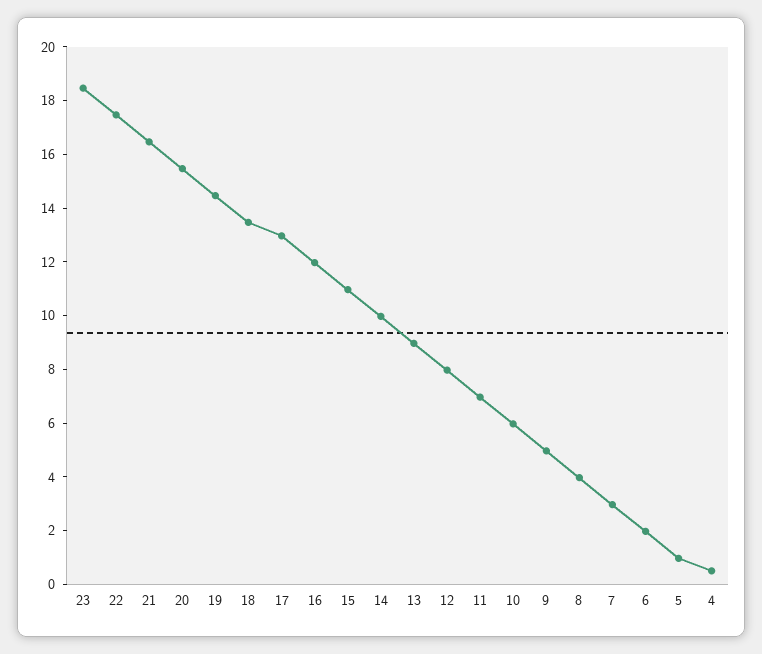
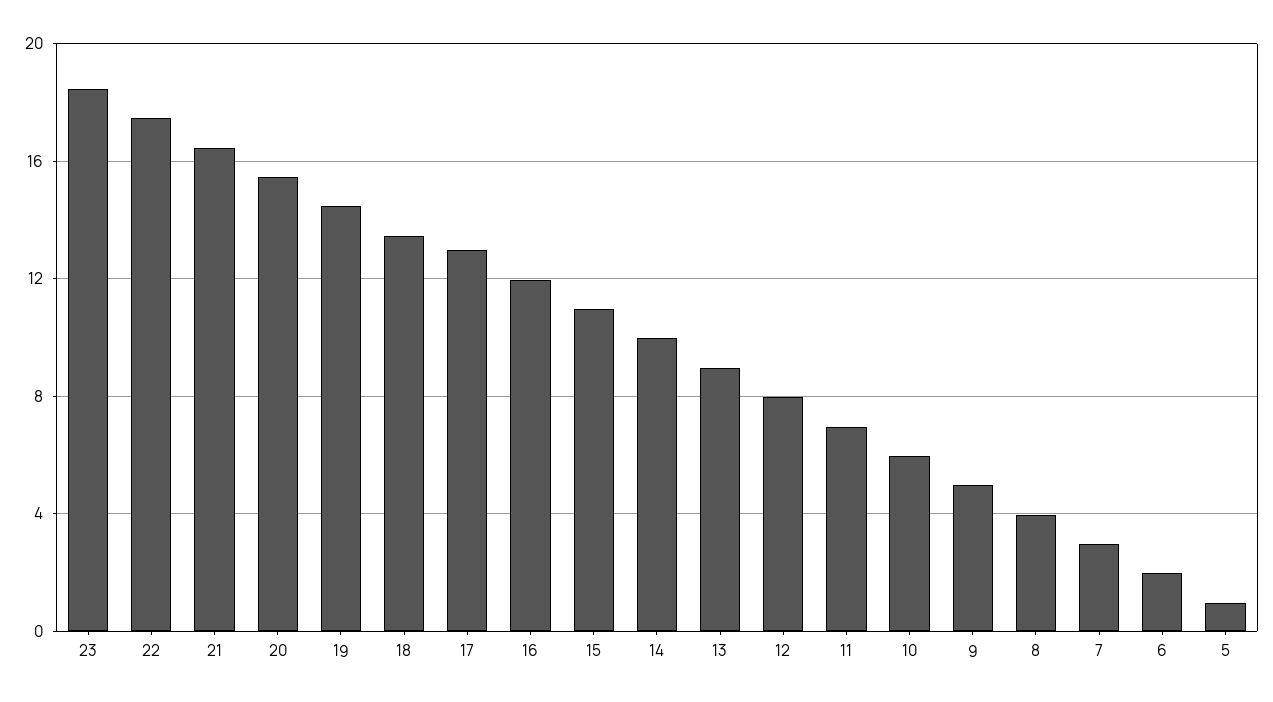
4: 0.5 -> none

